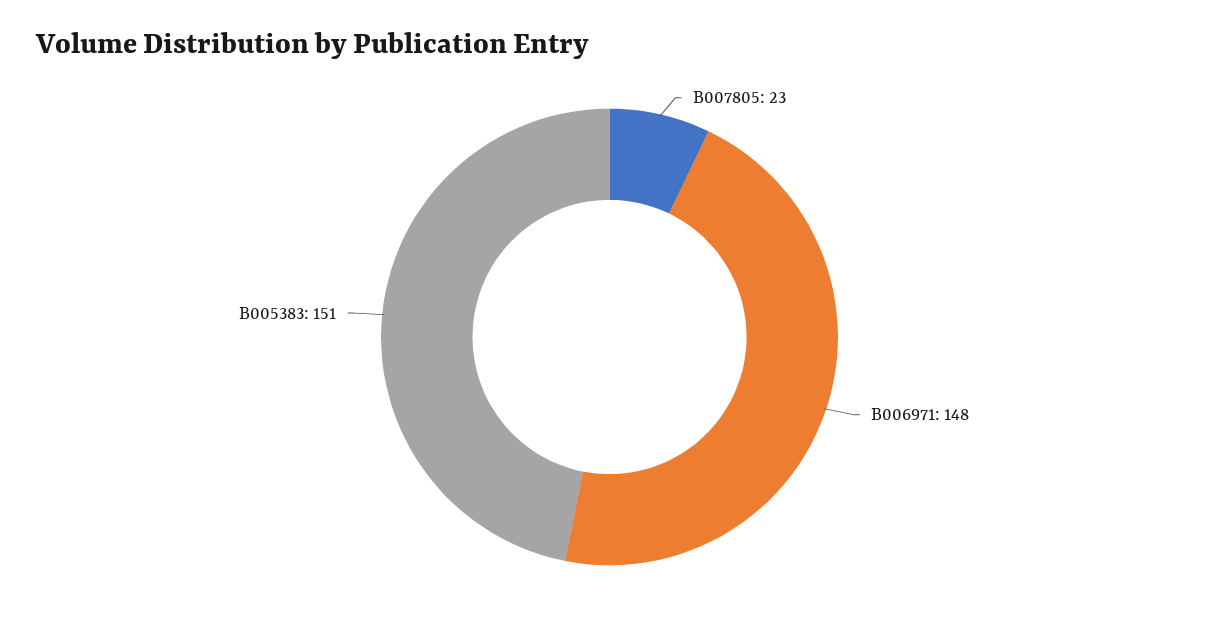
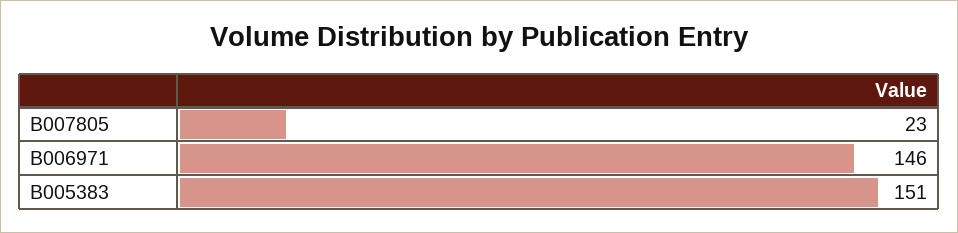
B006971: 148 -> 146

